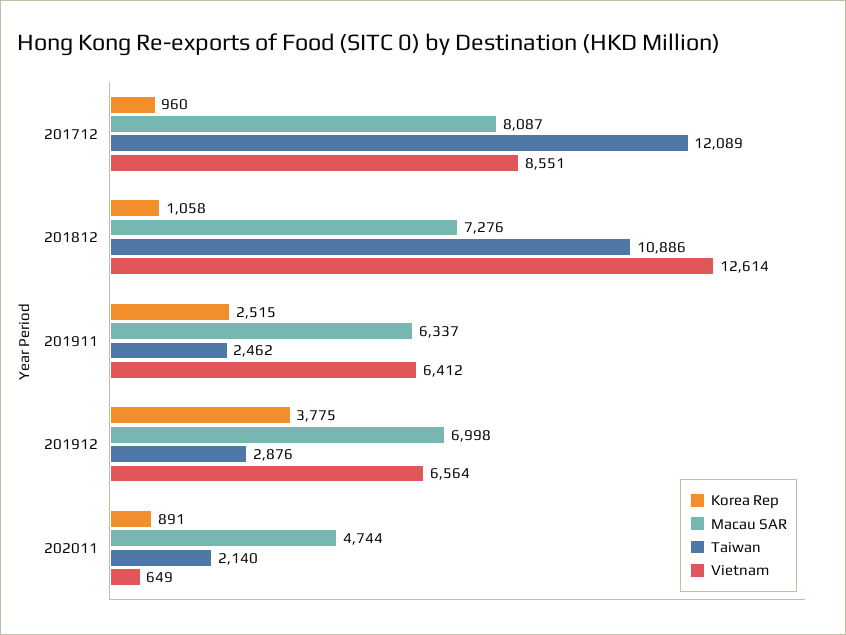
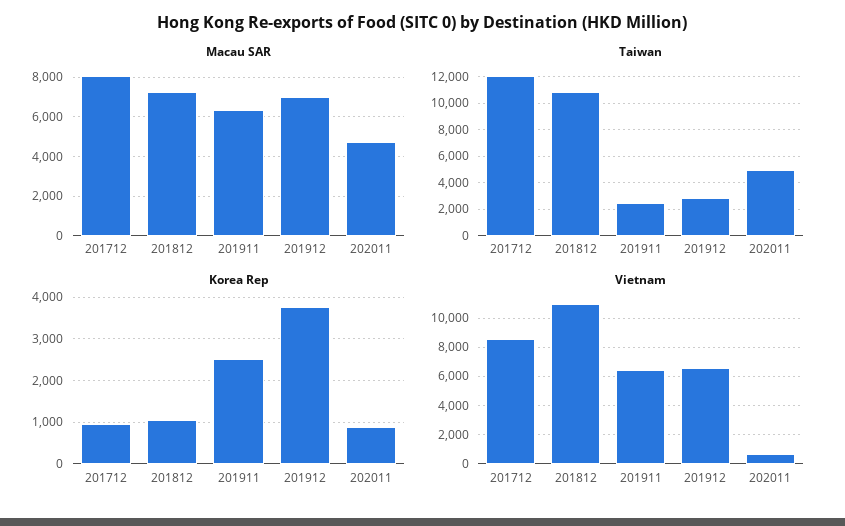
Vietnam, 201812: 12614 -> 11000
Taiwan, 202011: 2140 -> 5000

